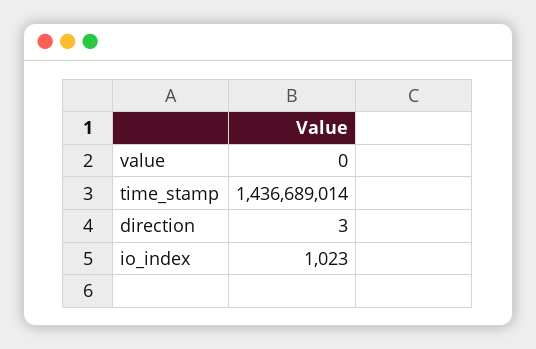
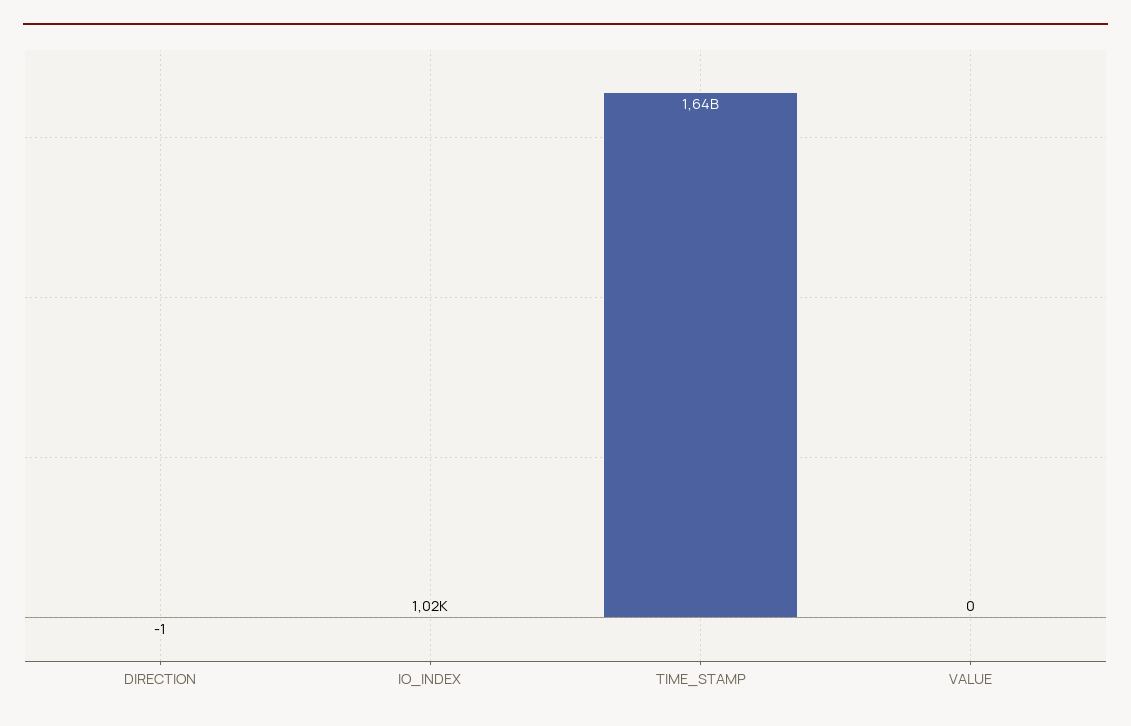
time_stamp: 1436689014 -> 1640000000
direction: 3 -> -1

